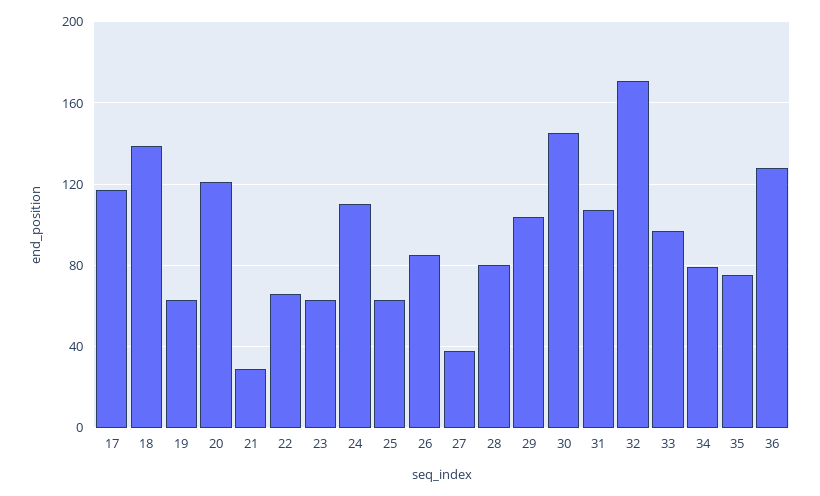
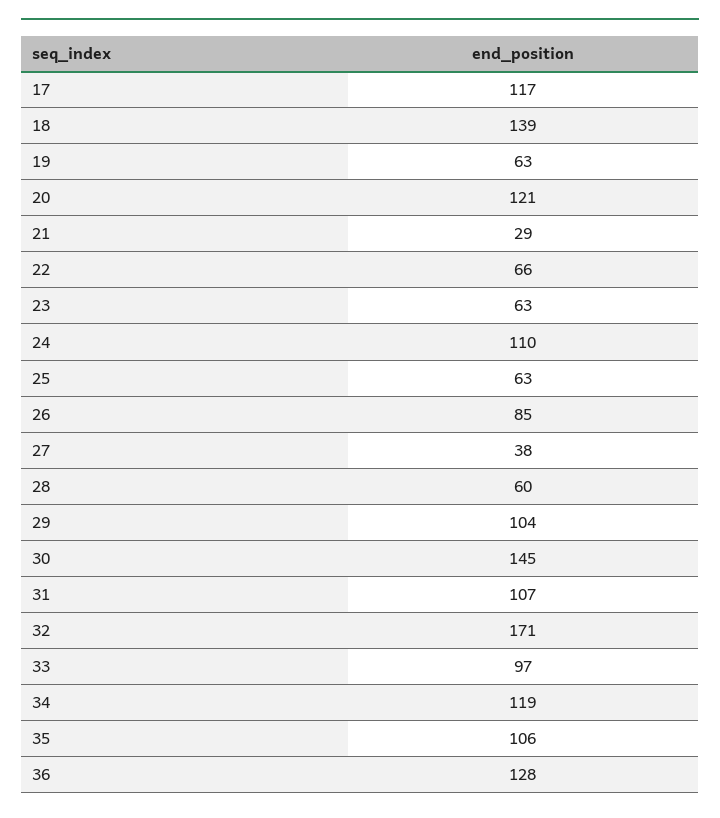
28: 80 -> 60
34: 80 -> 119
35: 75 -> 106

